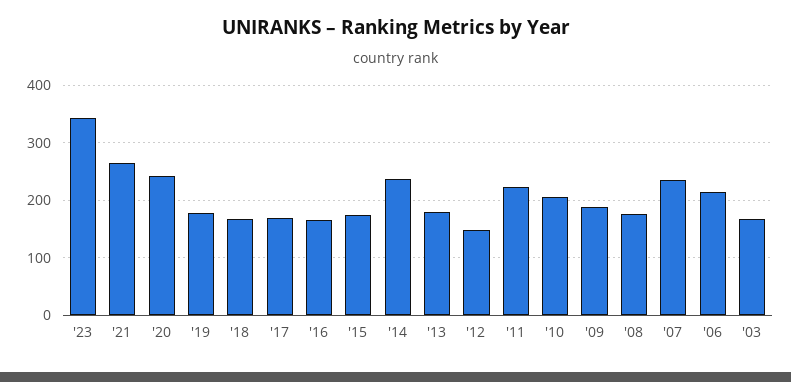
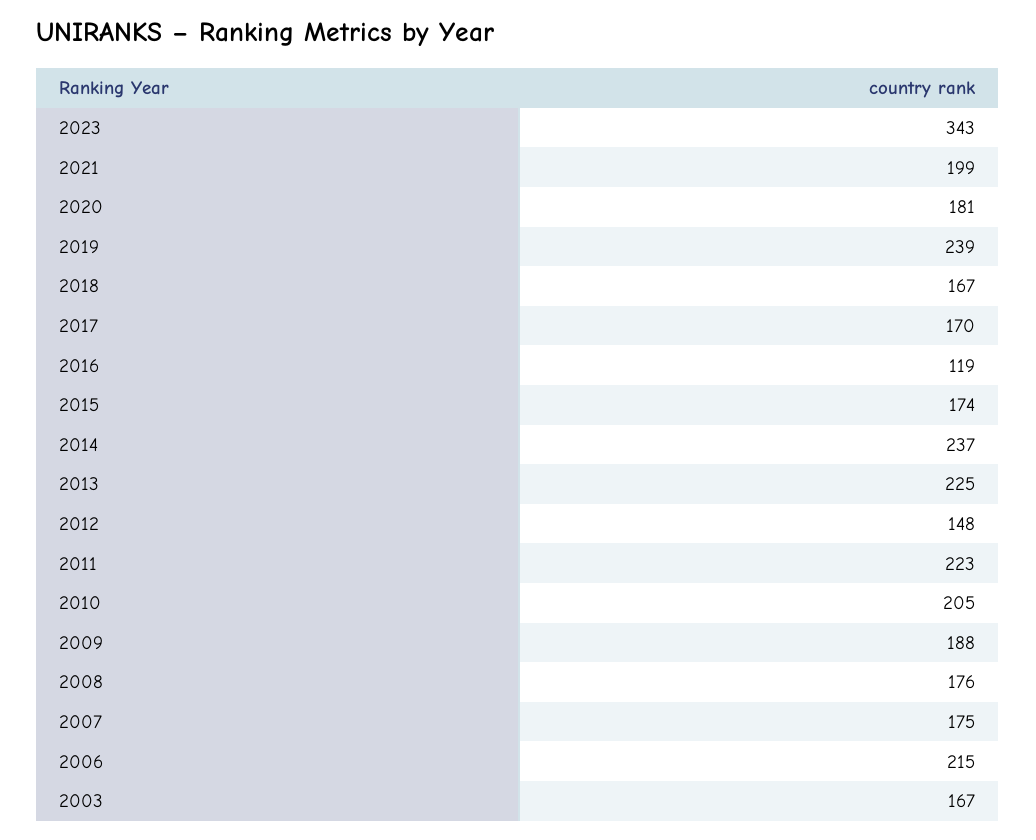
'21: 260 -> 199
'20: 240 -> 181
'19: 180 -> 239
'16: 160 -> 119
'13: 180 -> 225
'07: 240 -> 175

